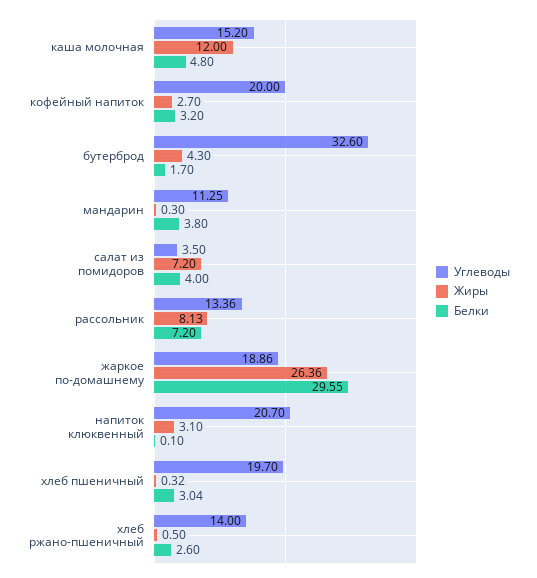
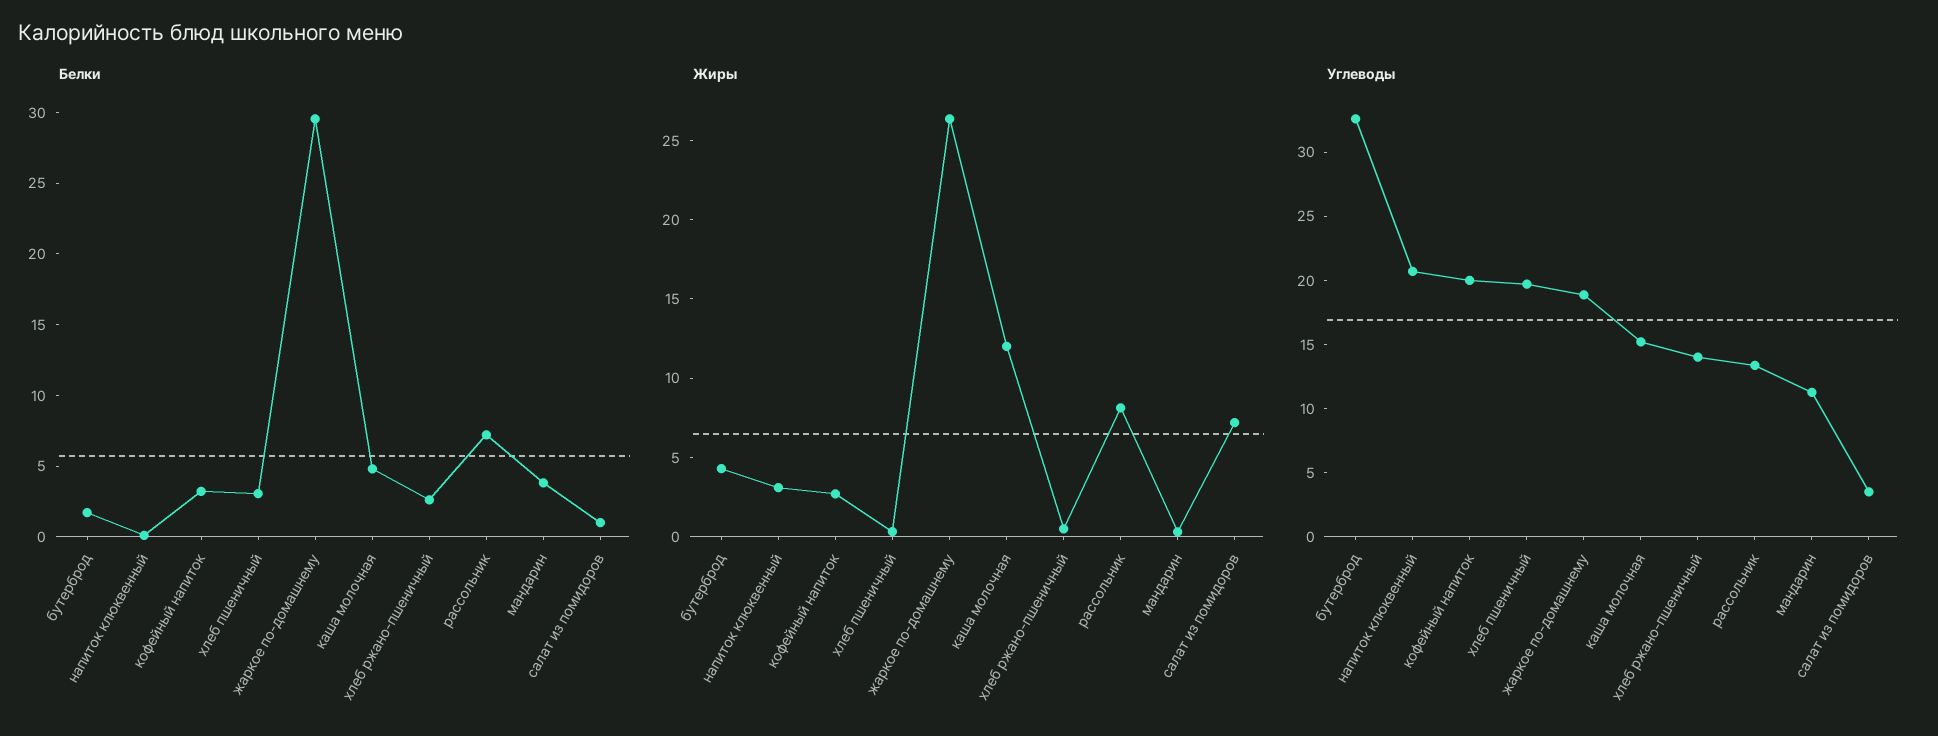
Белки, салат из помидоров: 4 -> 1

